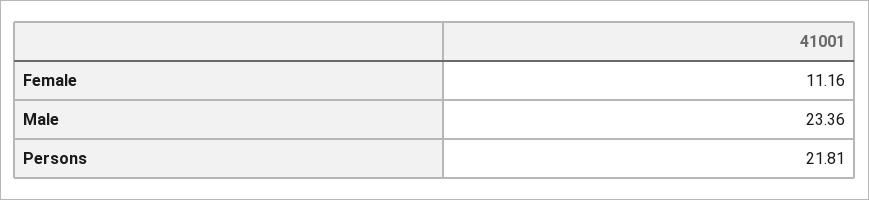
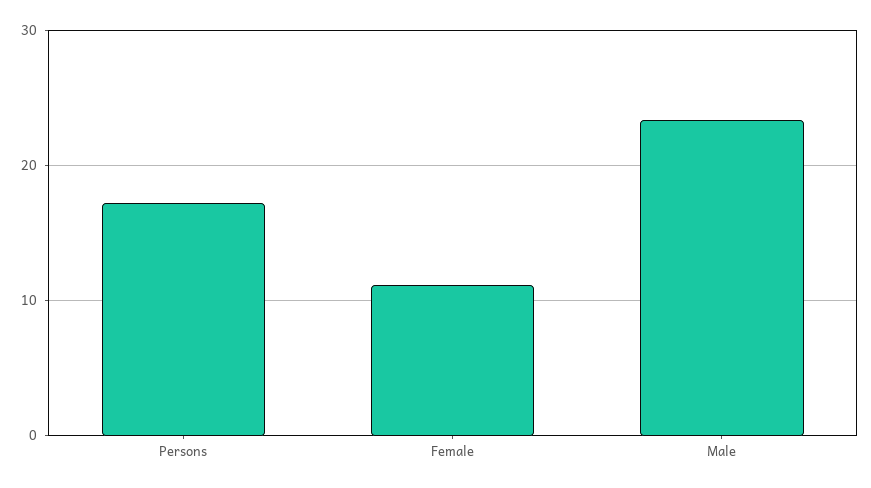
Persons: 21.81 -> 17

